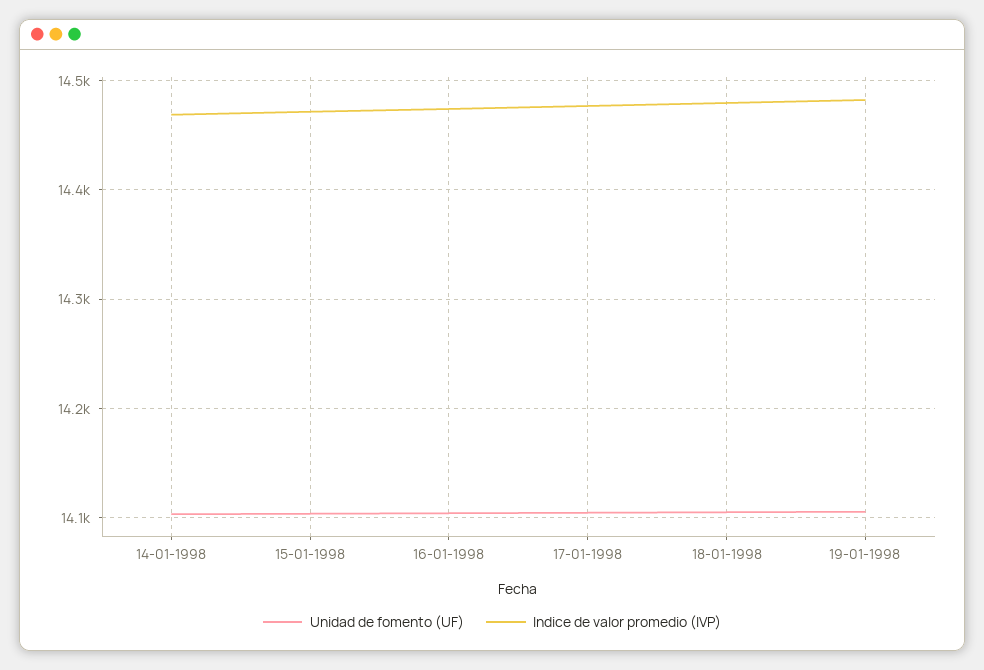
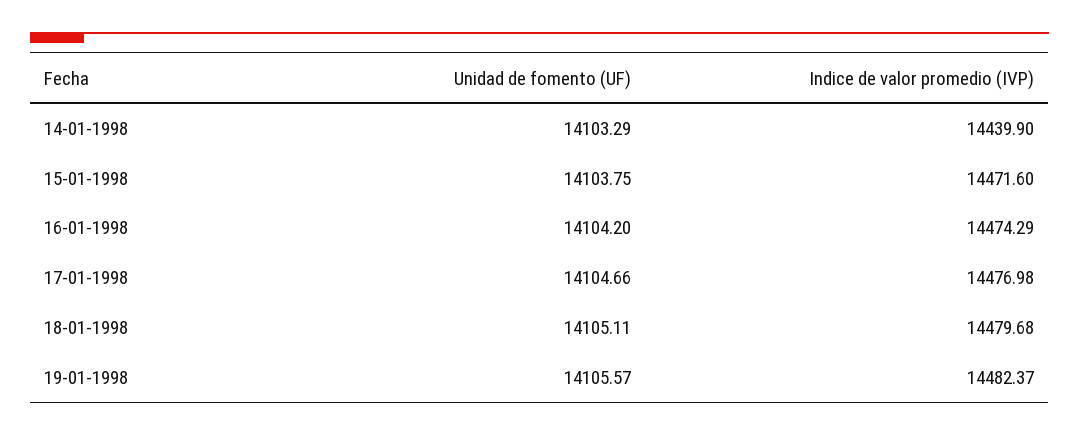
Indice de valor promedio (IVP), 14-01-1998: 14470 -> 14439.9

